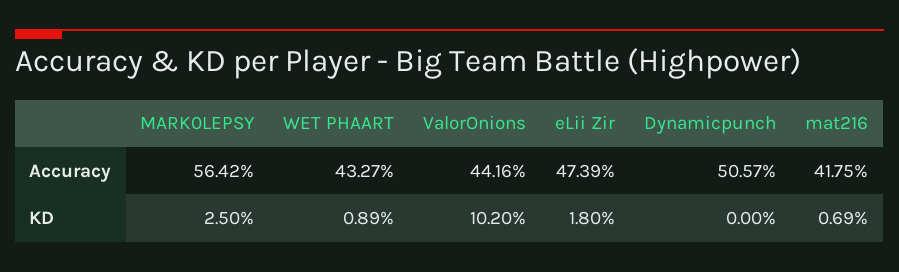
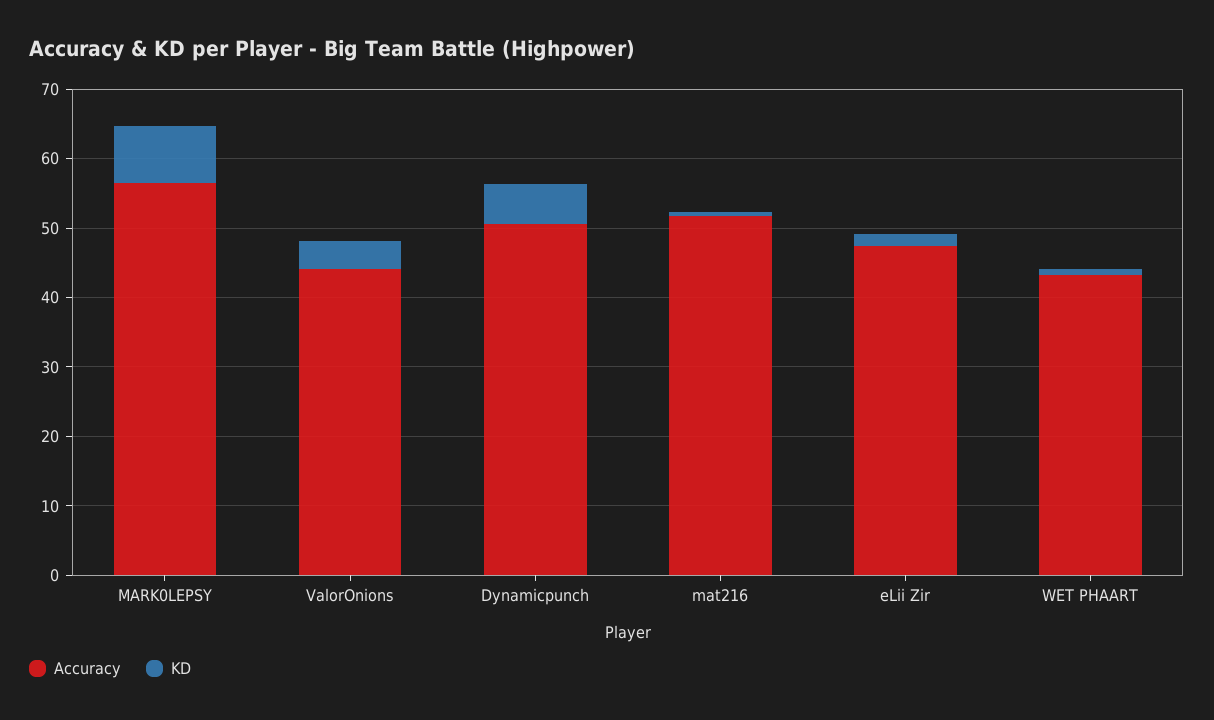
Accuracy, mat216: 41.75 -> 52
KD, MARK0LEPSY: 2.5 -> 8
KD, ValorOnions: 10.2 -> 4
KD, Dynamicpunch: 0 -> 6

